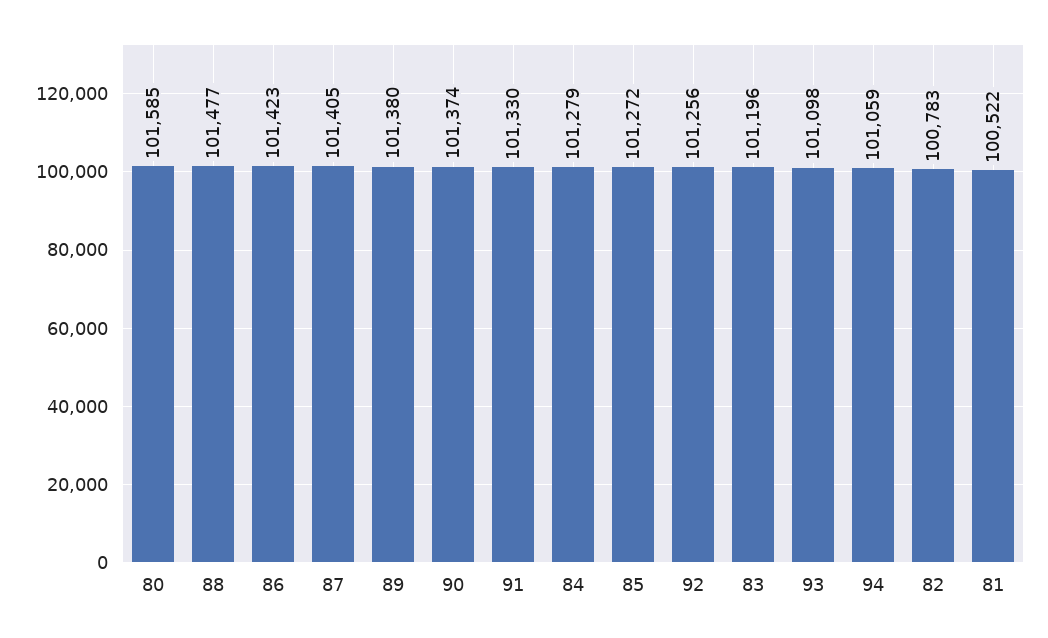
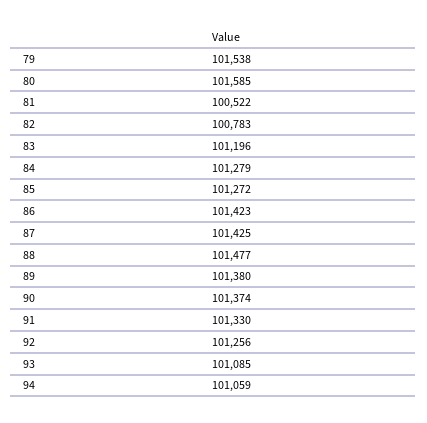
87: 101405 -> 101425
93: 101098 -> 101085
79: none -> 101538

